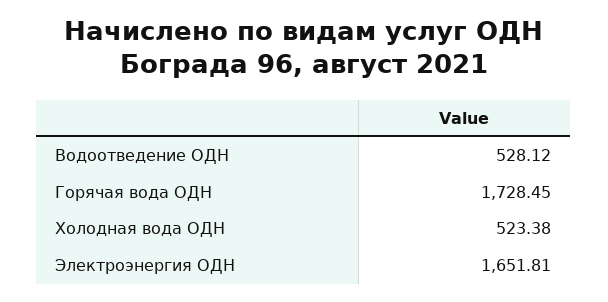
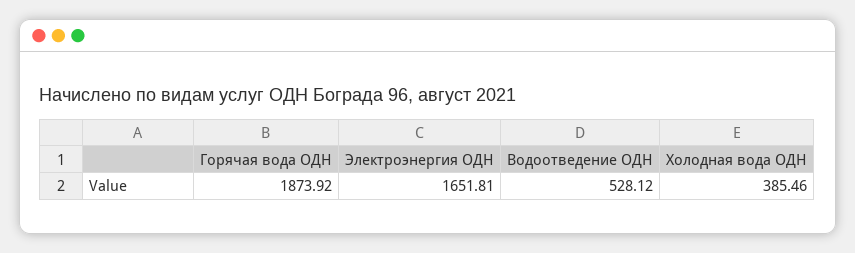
Горячая вода ОДН: 1728.45 -> 1873.92
Холодная вода ОДН: 523.38 -> 385.46

